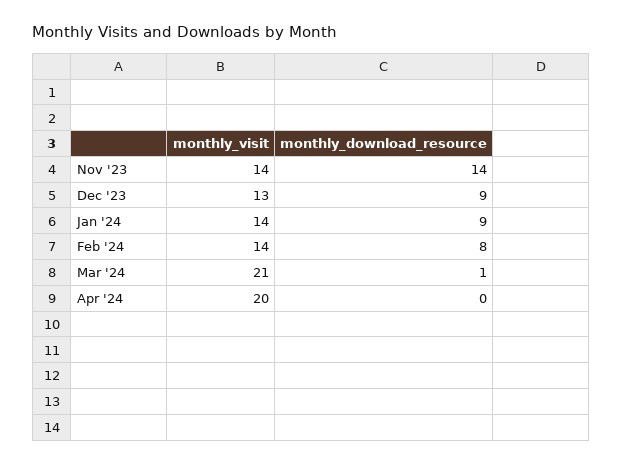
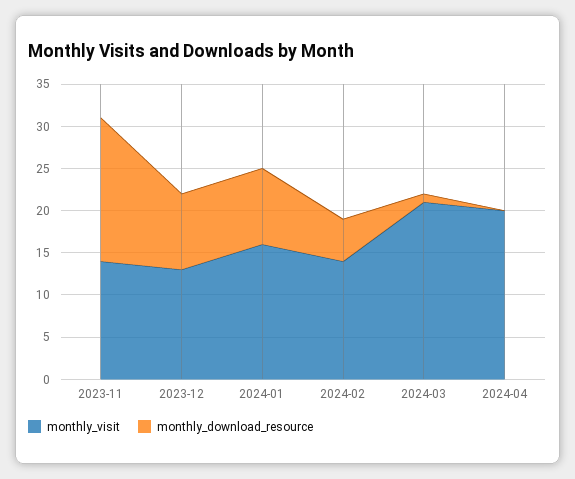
monthly_download_resource, Nov '23: 14 -> 17
monthly_visit, Jan '24: 14 -> 16
monthly_download_resource, Feb '24: 8 -> 5

